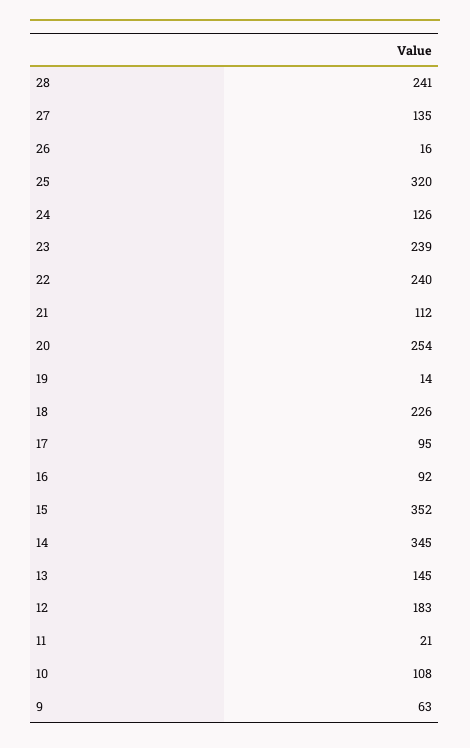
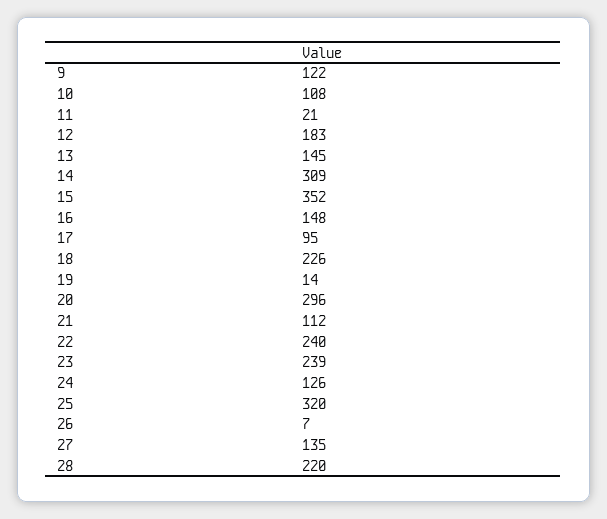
28: 241 -> 220
26: 16 -> 7
20: 254 -> 296
16: 92 -> 148
14: 345 -> 309
9: 63 -> 122

